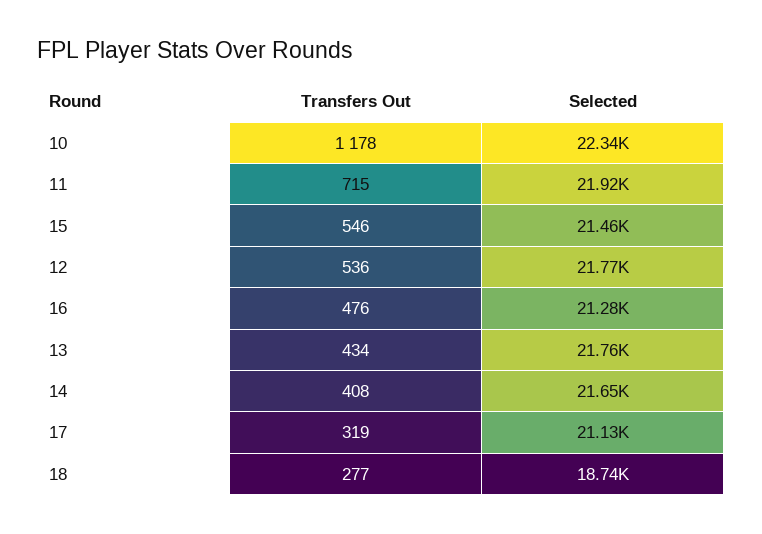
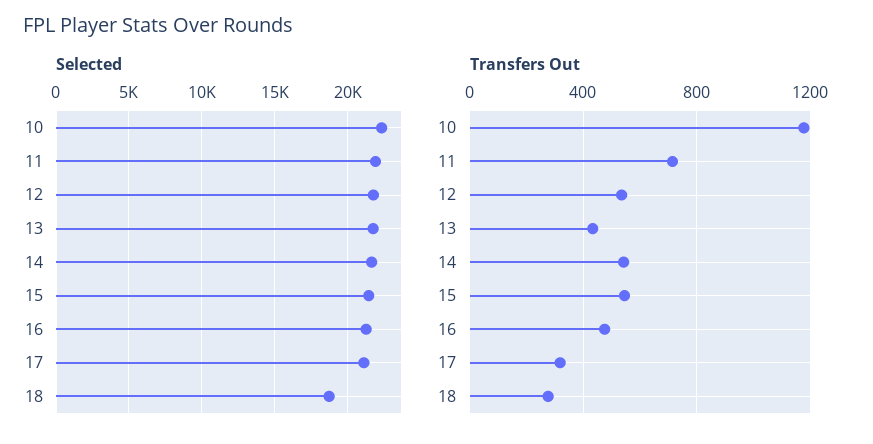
Transfers Out, 14: 408 -> 550

